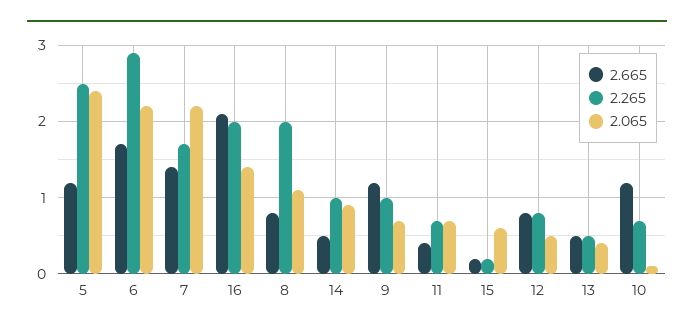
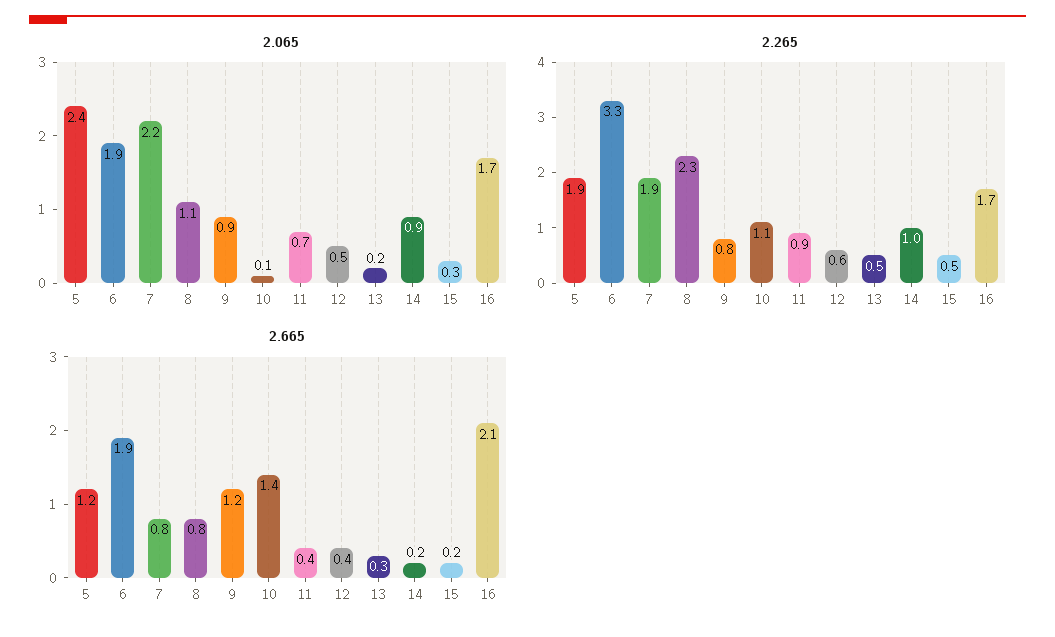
2.265, 5: 2.5 -> 1.9
2.665, 6: 1.7 -> 1.9
2.265, 6: 2.9 -> 3.3
2.065, 6: 2.2 -> 1.9
2.665, 7: 1.4 -> 0.8
2.265, 7: 1.7 -> 1.9
2.265, 16: 2 -> 1.7
2.065, 16: 1.4 -> 1.7
2.265, 8: 2 -> 2.3
2.665, 14: 0.5 -> 0.2
2.265, 9: 1 -> 0.8
2.065, 9: 0.7 -> 0.9
2.265, 11: 0.7 -> 0.9
2.265, 15: 0.2 -> 0.5
2.065, 15: 0.6 -> 0.3
2.665, 12: 0.8 -> 0.4
2.265, 12: 0.8 -> 0.6
2.665, 13: 0.5 -> 0.3
2.065, 13: 0.4 -> 0.2
2.665, 10: 1.2 -> 1.4
2.265, 10: 0.7 -> 1.1

